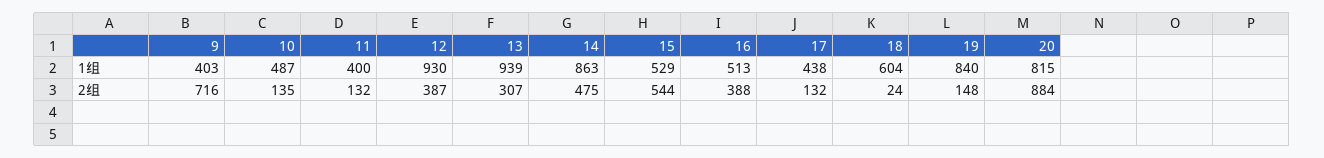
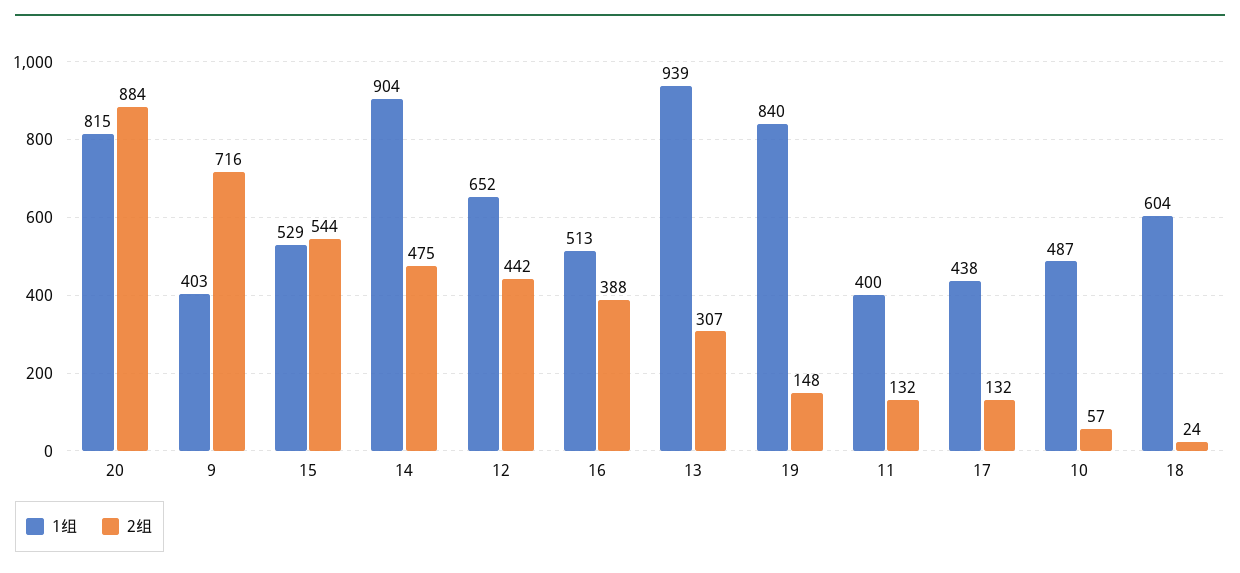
1组, 12: 930 -> 652
1组, 14: 863 -> 904
2组, 10: 135 -> 57
2组, 12: 387 -> 442

